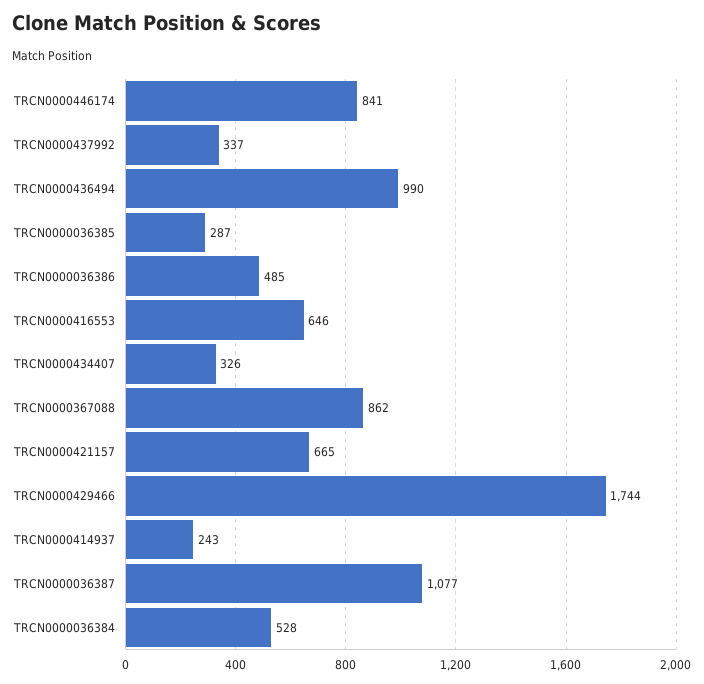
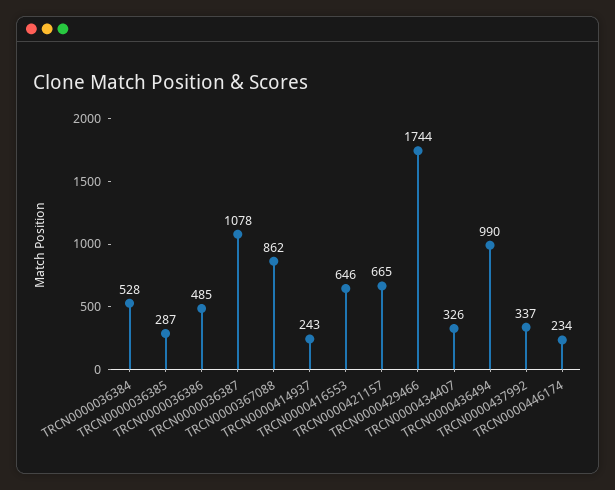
TRCN0000446174: 841 -> 234
TRCN0000036387: 1077 -> 1078

